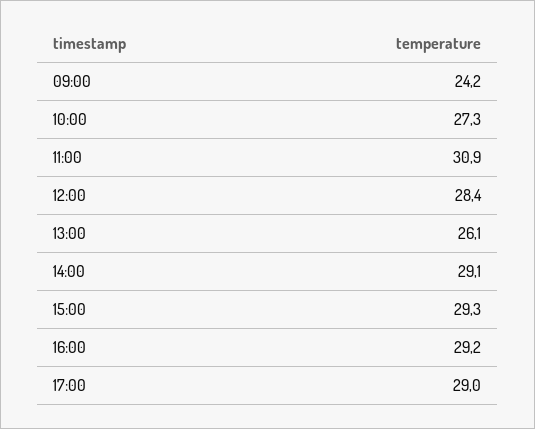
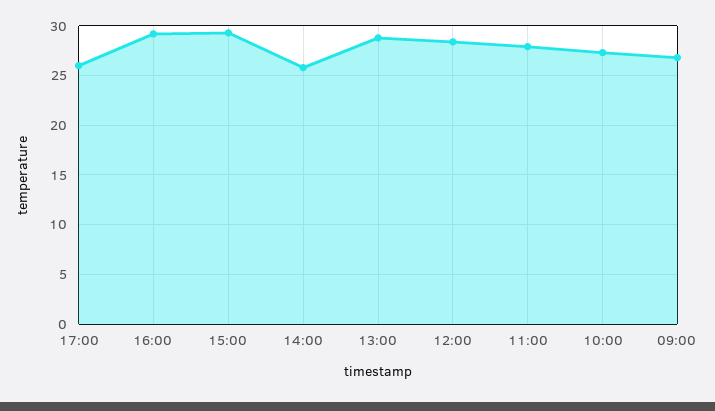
09:00: 24.2 -> 27
11:00: 30.9 -> 28
13:00: 26.1 -> 29
14:00: 29.1 -> 26
17:00: 29 -> 26

